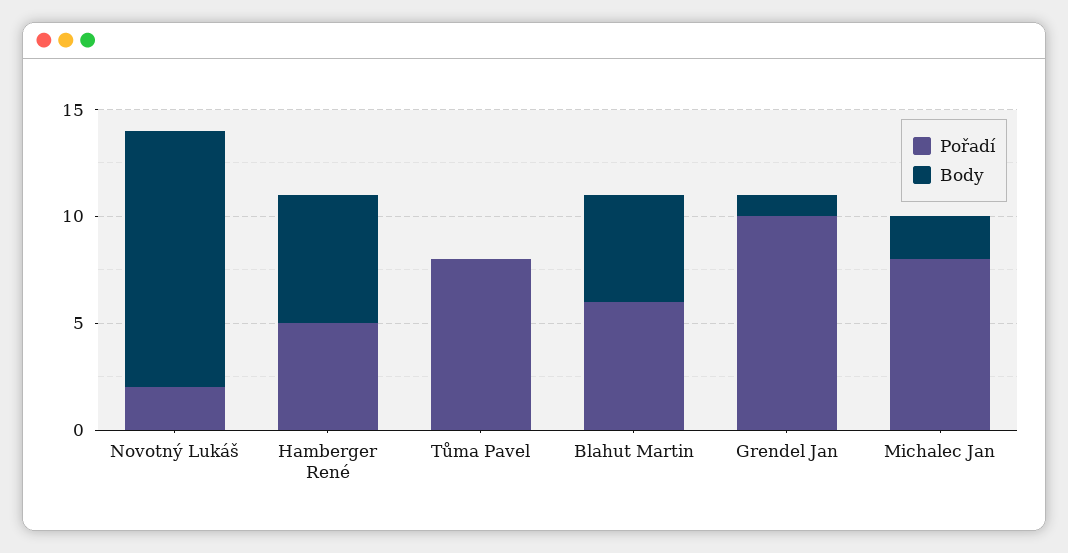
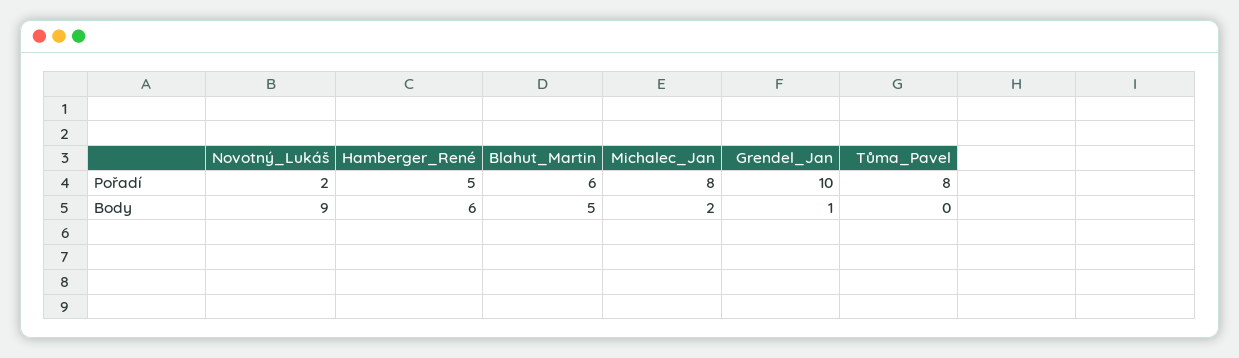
Body, Novotný Lukáš: 12 -> 9

